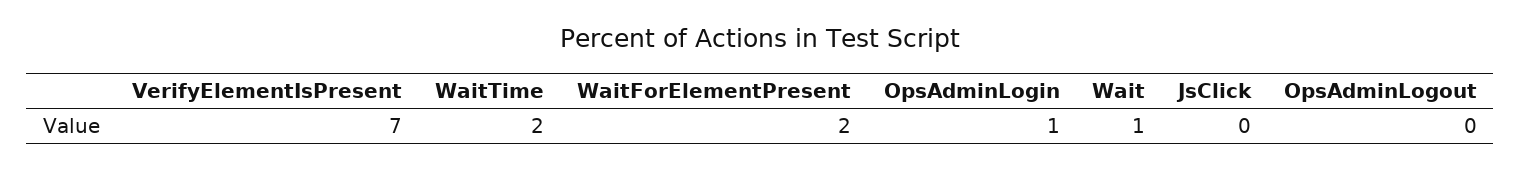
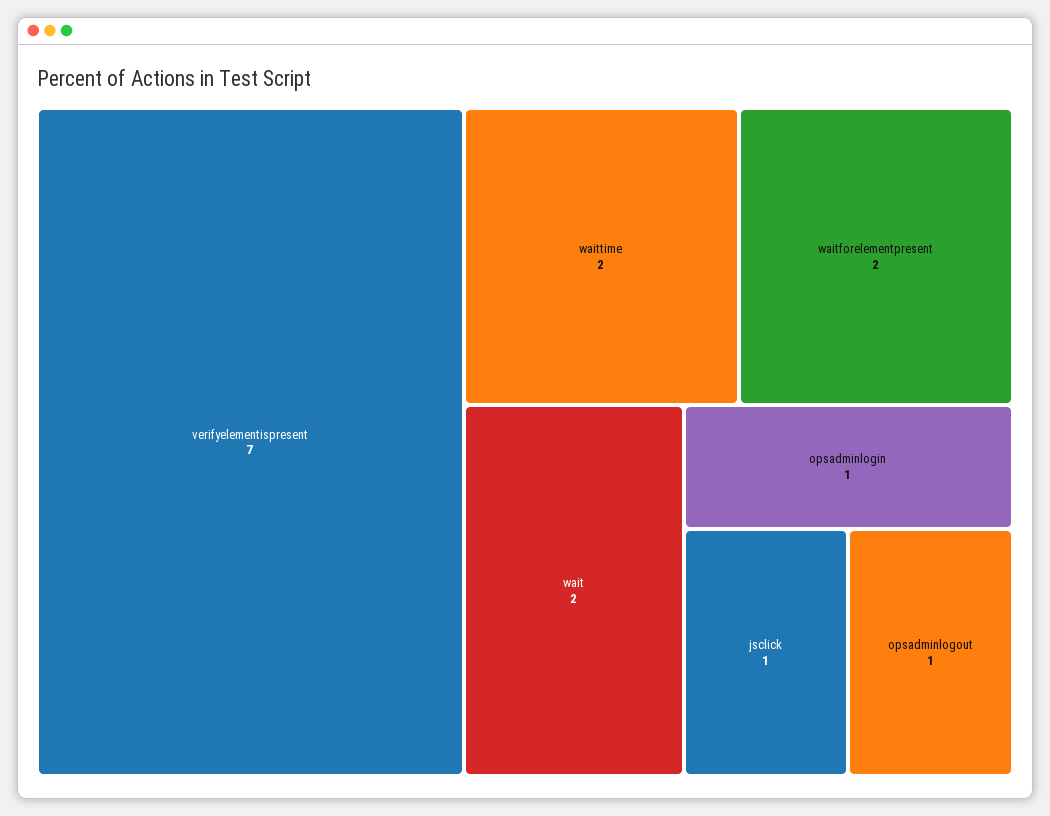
Wait: 1 -> 2
JsClick: 0 -> 1
OpsAdminLogout: 0 -> 1

